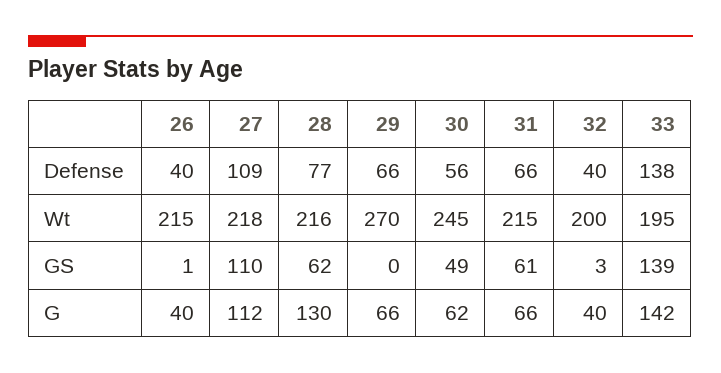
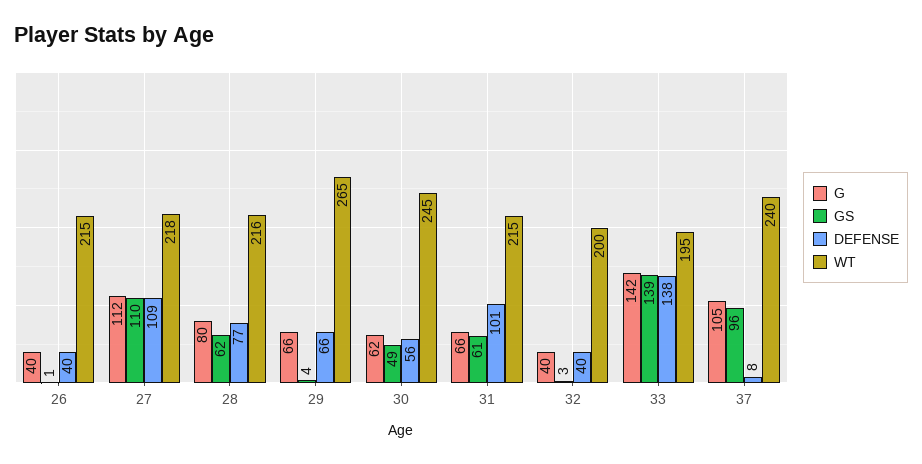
Defense, 31: 66 -> 101
Wt, 29: 270 -> 265
GS, 29: 0 -> 4
G, 28: 130 -> 80
G, 37: none -> 105
GS, 37: none -> 96
Defense, 37: none -> 8
Wt, 37: none -> 240

